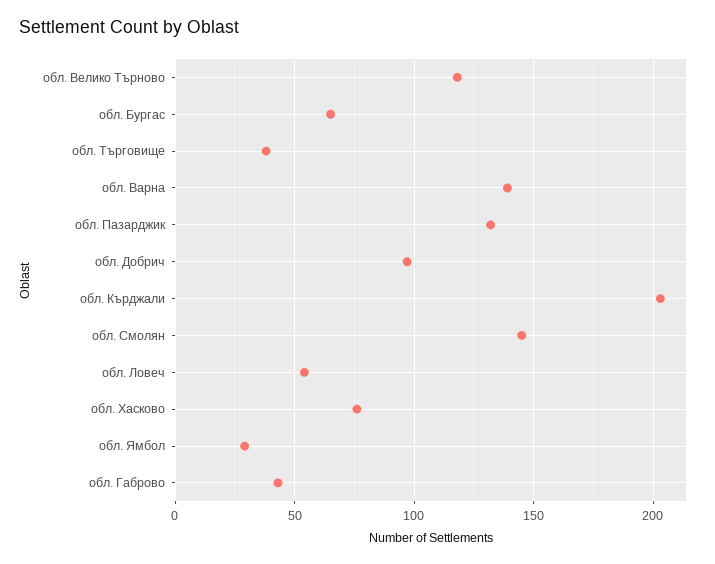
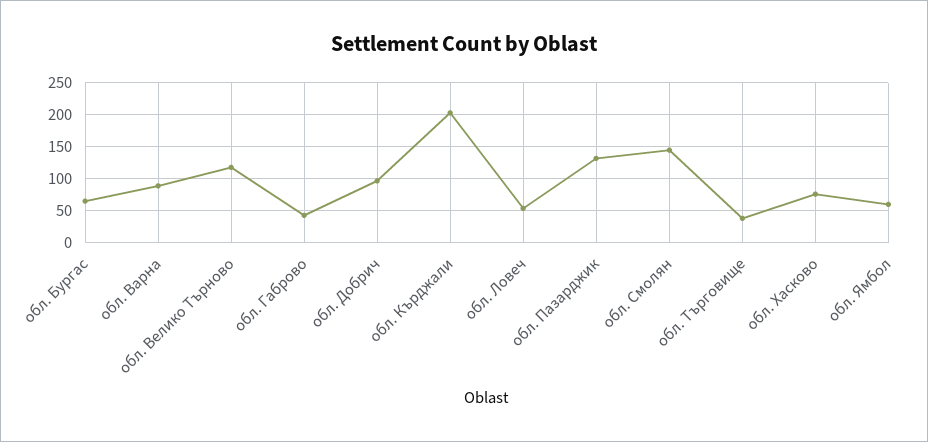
обл. Варна: 140 -> 90
обл. Ямбол: 30 -> 60

